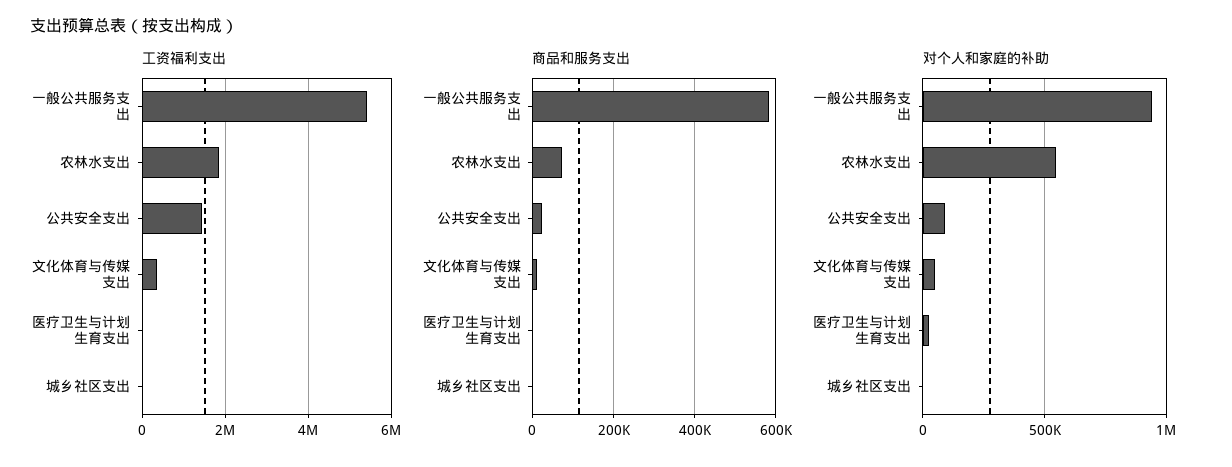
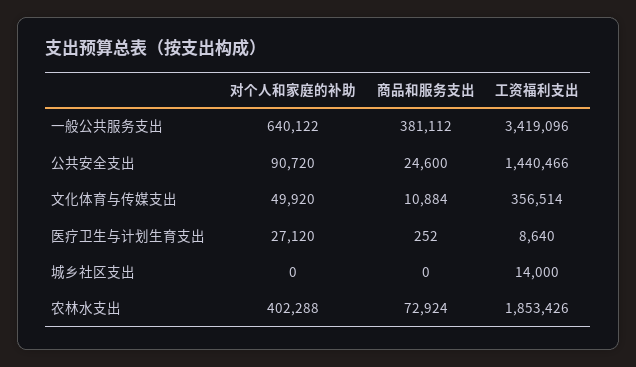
工资福利支出, 一般公共服务支出: 5400000 -> 3419096
商品和服务支出, 一般公共服务支出: 580000 -> 381112
对个人和家庭的补助, 一般公共服务支出: 950000 -> 640122
对个人和家庭的补助, 农林水支出: 550000 -> 402288

